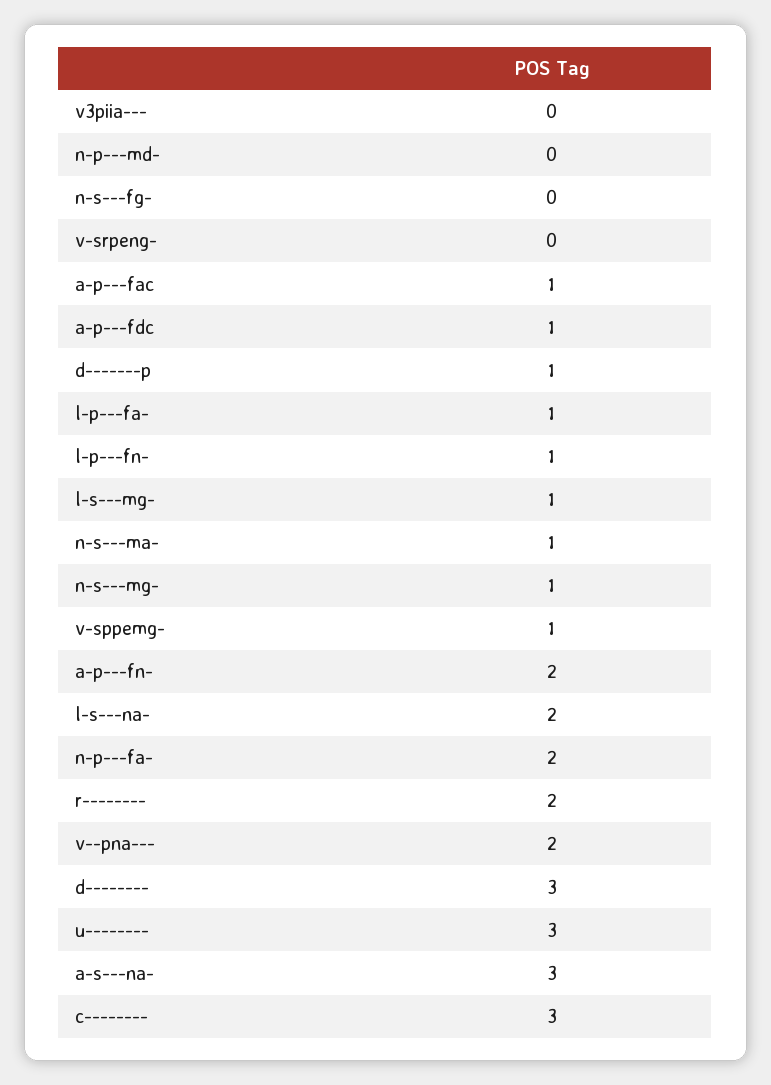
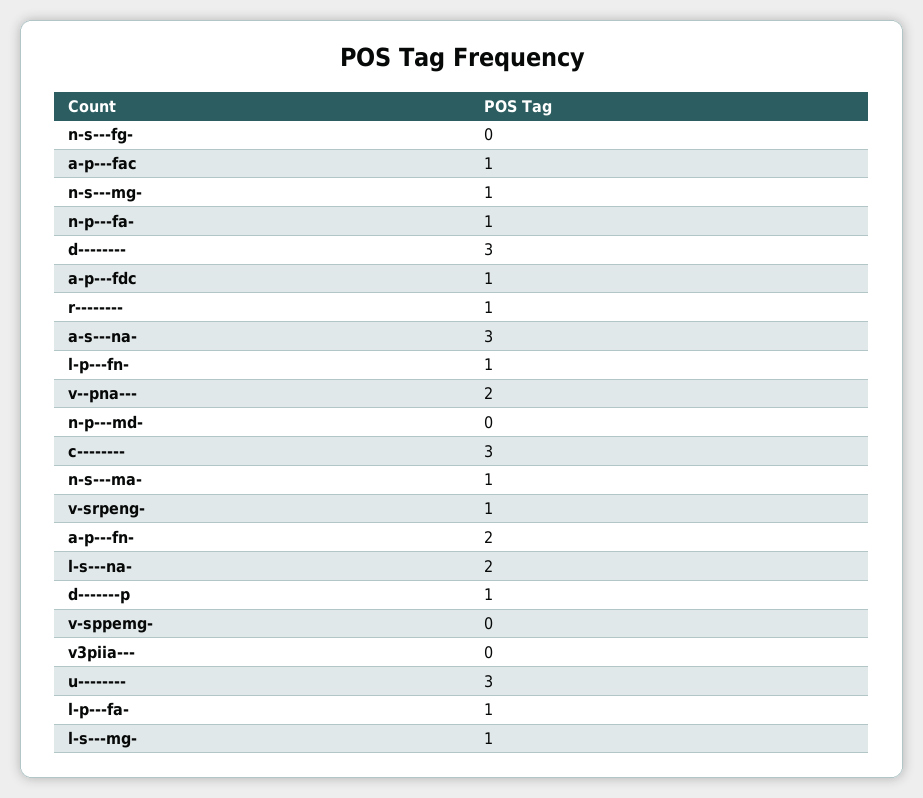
v-srpeng-: 0 -> 1
v-sppemg-: 1 -> 0
n-p---fa-: 2 -> 1
r--------: 2 -> 1

